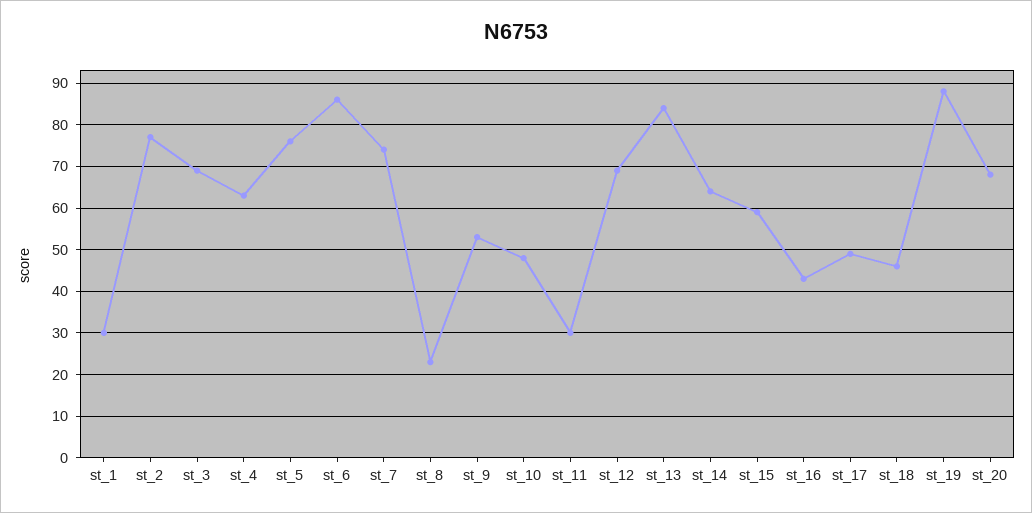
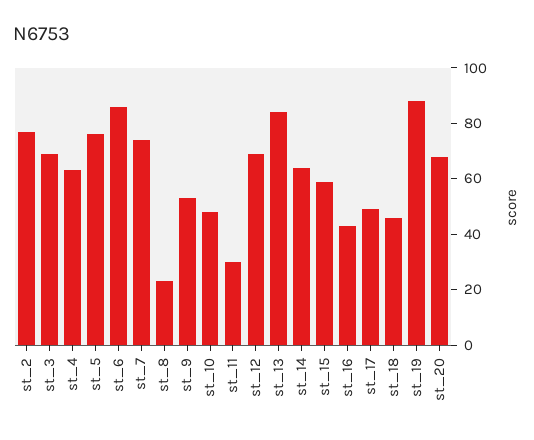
st_1: 30 -> none

